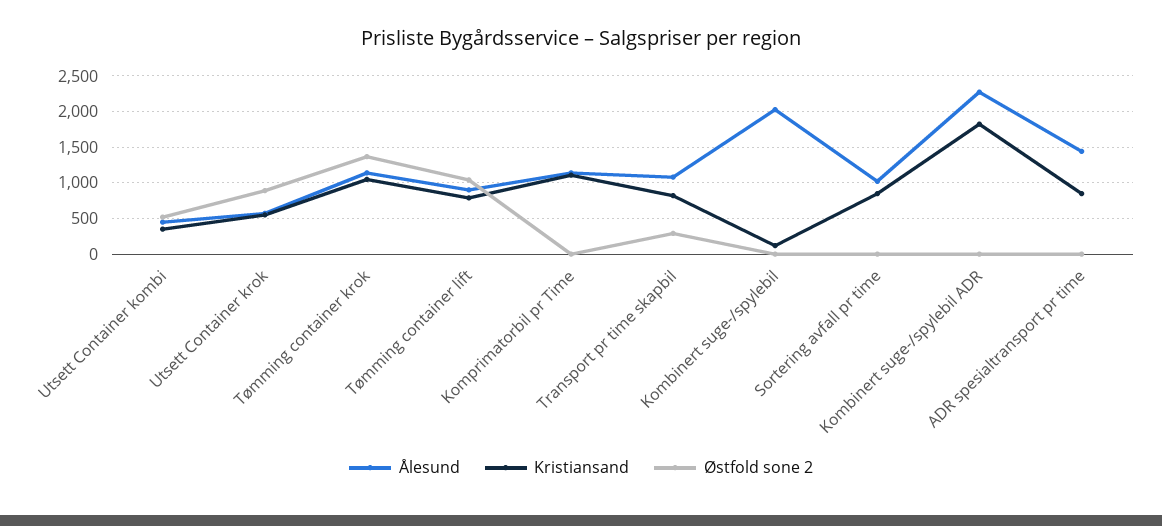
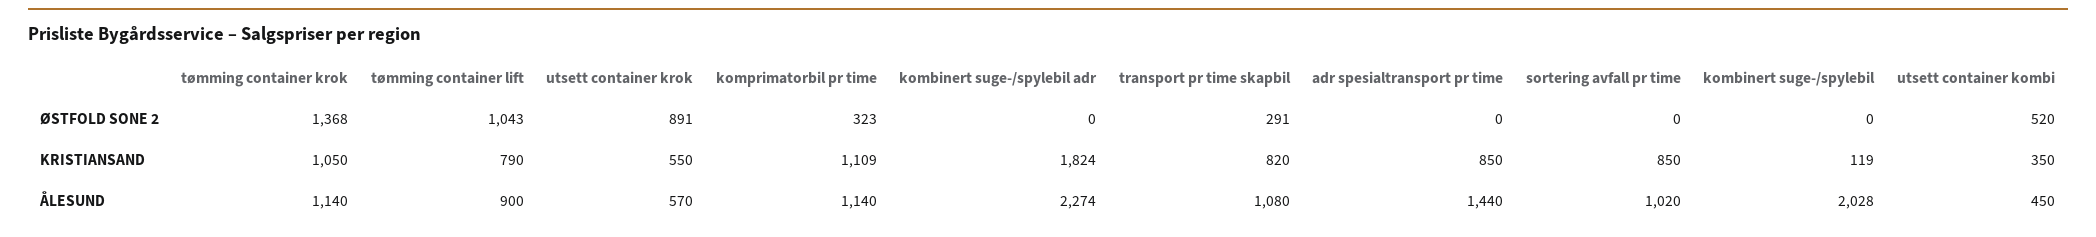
Østfold sone 2, Komprimatorbil pr Time: 0 -> 323

